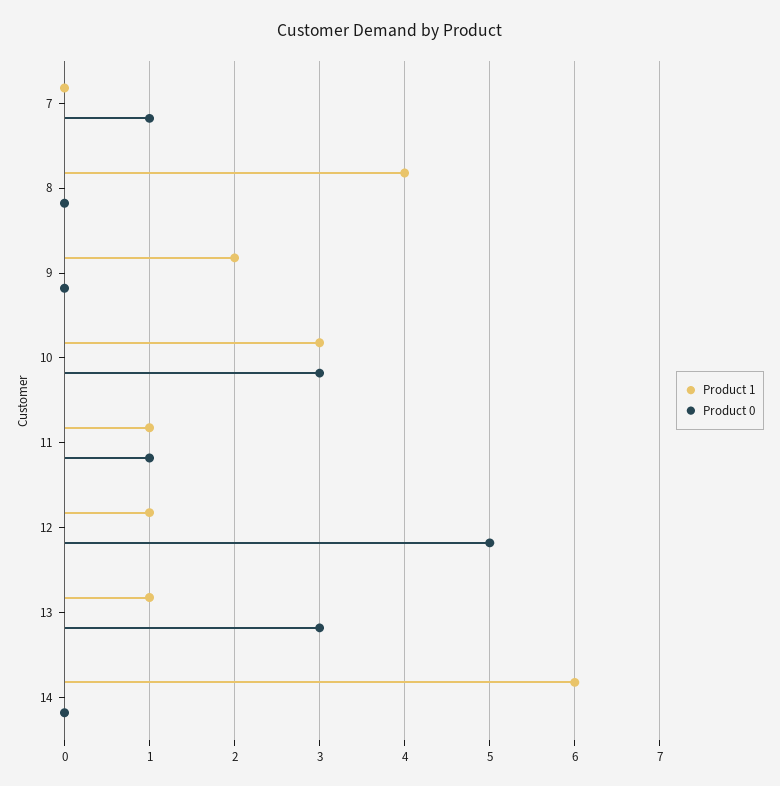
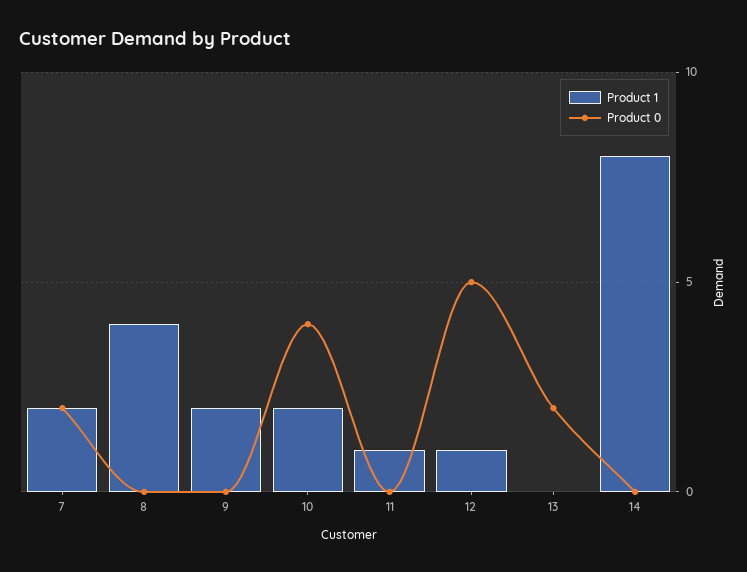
Product 1, 7: 0 -> 2
Product 0, 7: 1 -> 2
Product 1, 10: 3 -> 2
Product 0, 10: 3 -> 4
Product 0, 11: 1 -> 0
Product 1, 13: 1 -> 0
Product 0, 13: 3 -> 2
Product 1, 14: 6 -> 8

